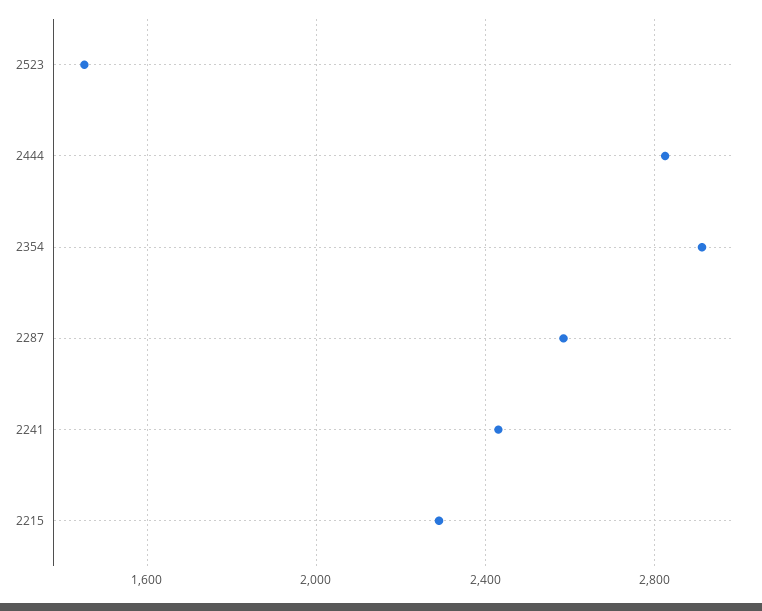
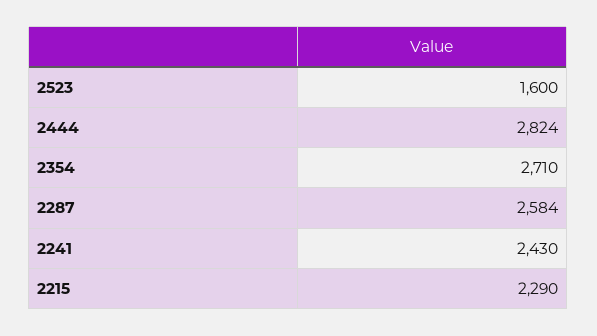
2523: 1450 -> 1600
2354: 2900 -> 2710

